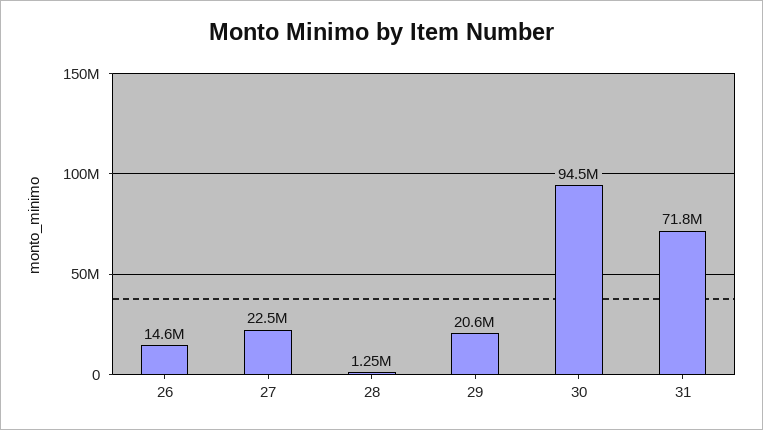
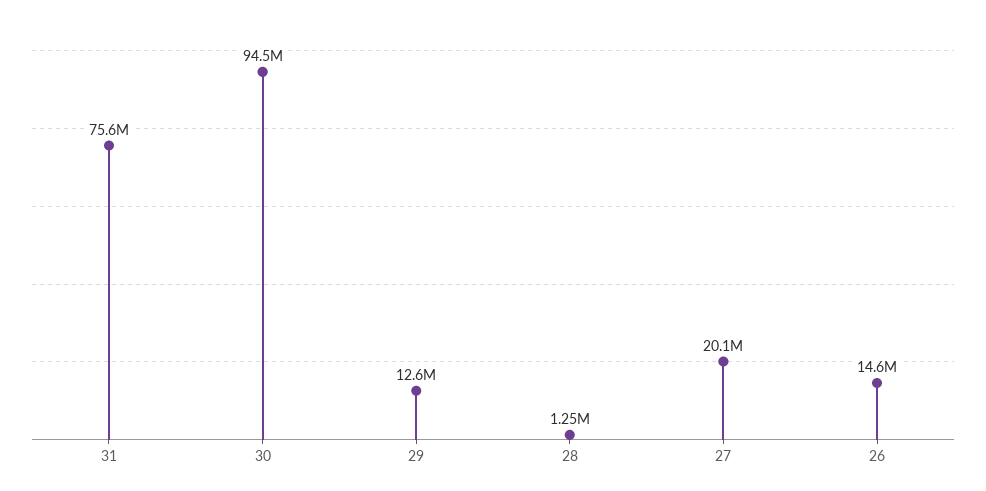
27: 22500000 -> 20100000
29: 20600000 -> 12600000
31: 71800000 -> 75600000

